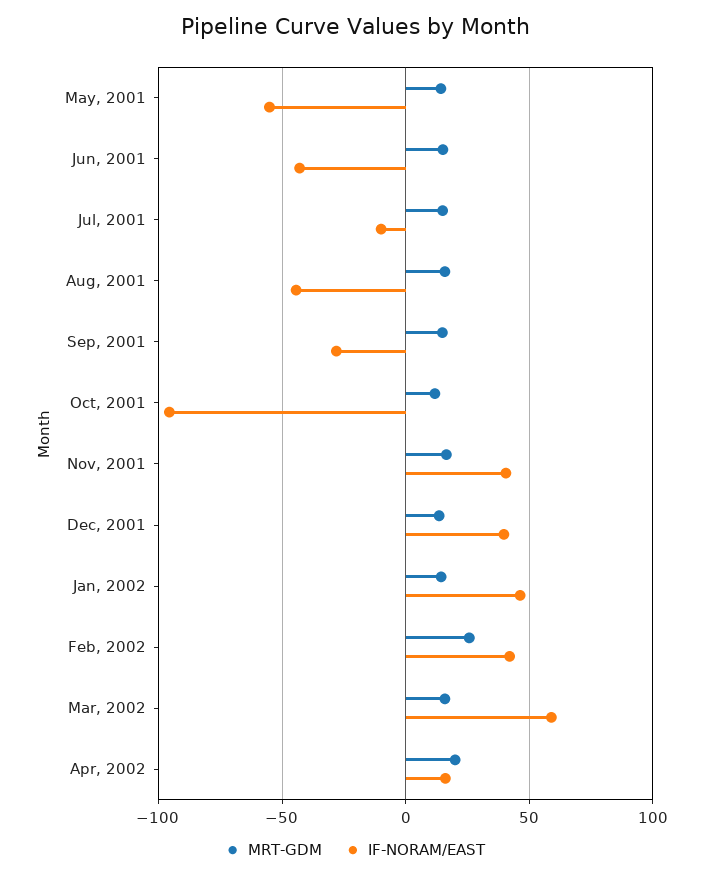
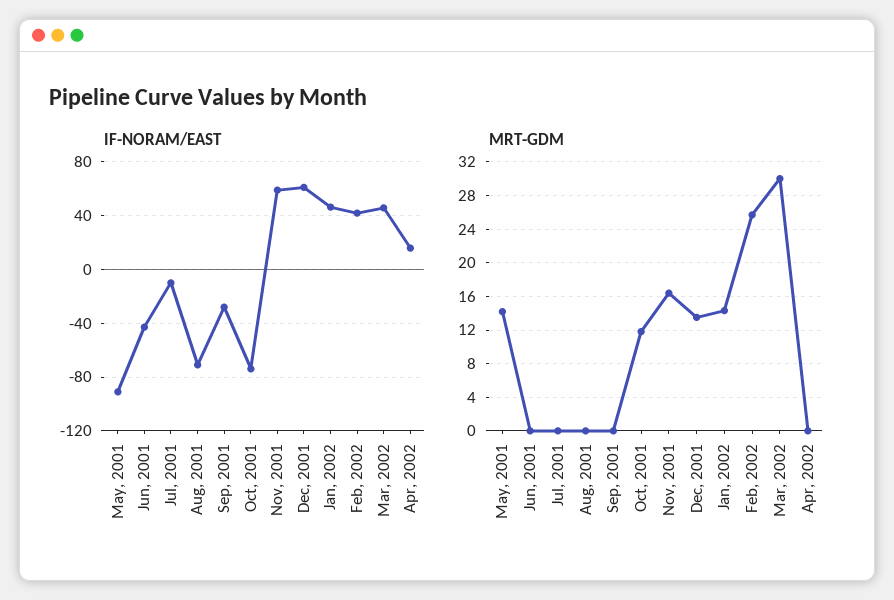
IF-NORAM/EAST, May, 2001: -55 -> -90
MRT-GDM, Jun, 2001: 15 -> 0
MRT-GDM, Jul, 2001: 15 -> 0
MRT-GDM, Aug, 2001: 15 -> 0
IF-NORAM/EAST, Aug, 2001: -45 -> -70
MRT-GDM, Sep, 2001: 15 -> 0
IF-NORAM/EAST, Oct, 2001: -95 -> -75
IF-NORAM/EAST, Nov, 2001: 40 -> 60
IF-NORAM/EAST, Dec, 2001: 40 -> 60
MRT-GDM, Mar, 2002: 15 -> 30
IF-NORAM/EAST, Mar, 2002: 60 -> 45
MRT-GDM, Apr, 2002: 20 -> 0

